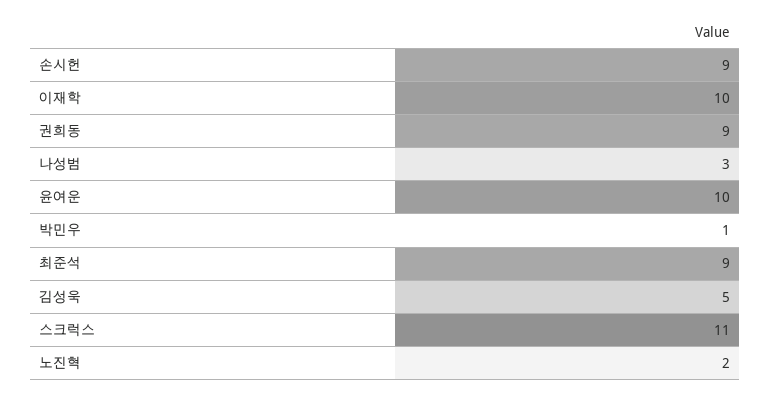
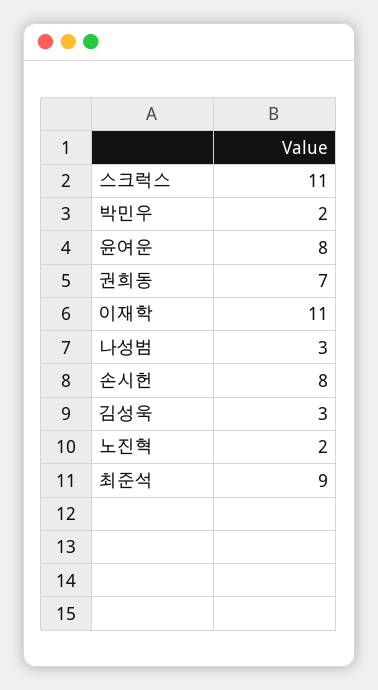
손시헌: 9 -> 8
이재학: 10 -> 11
권희동: 9 -> 7
윤여운: 10 -> 8
박민우: 1 -> 2
김성욱: 5 -> 3

